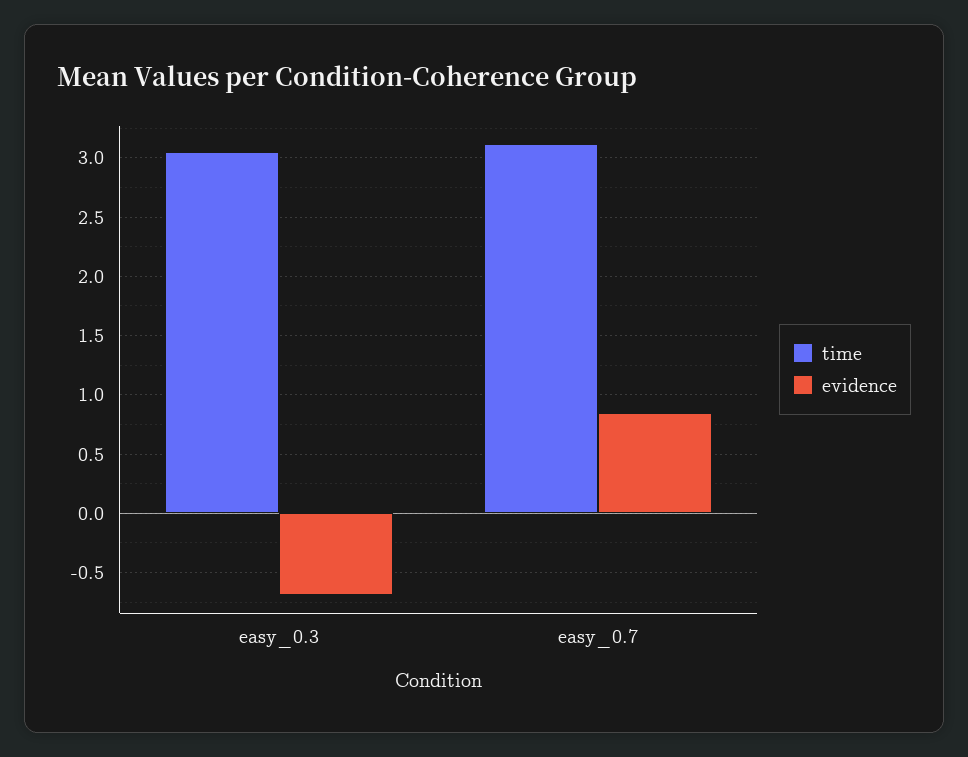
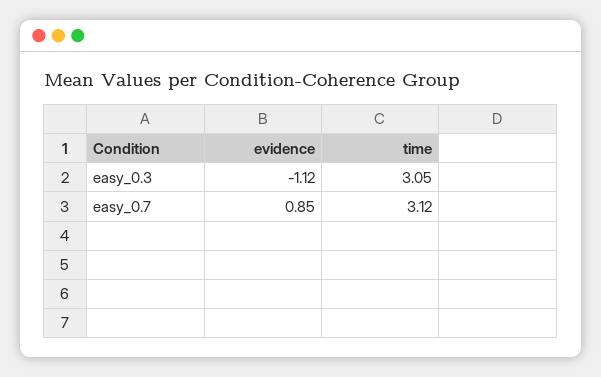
evidence, easy_0.3: -0.7 -> -1.12

